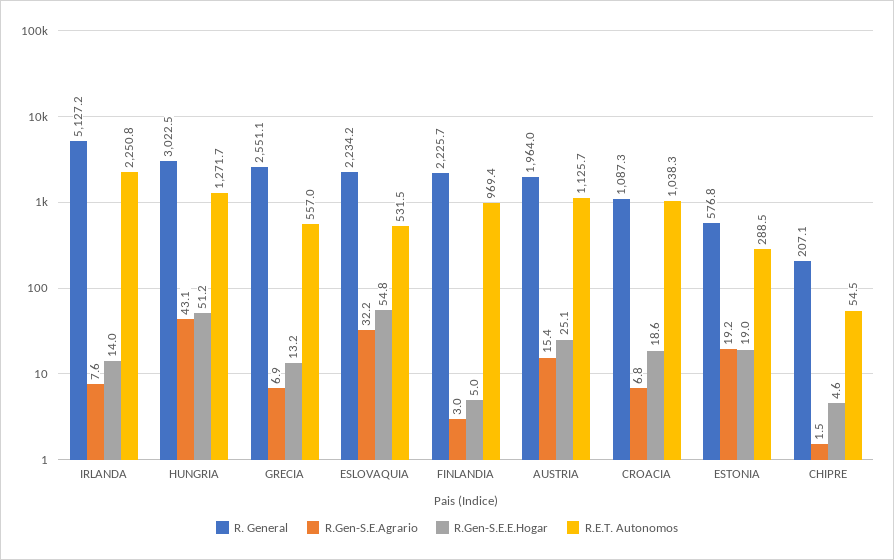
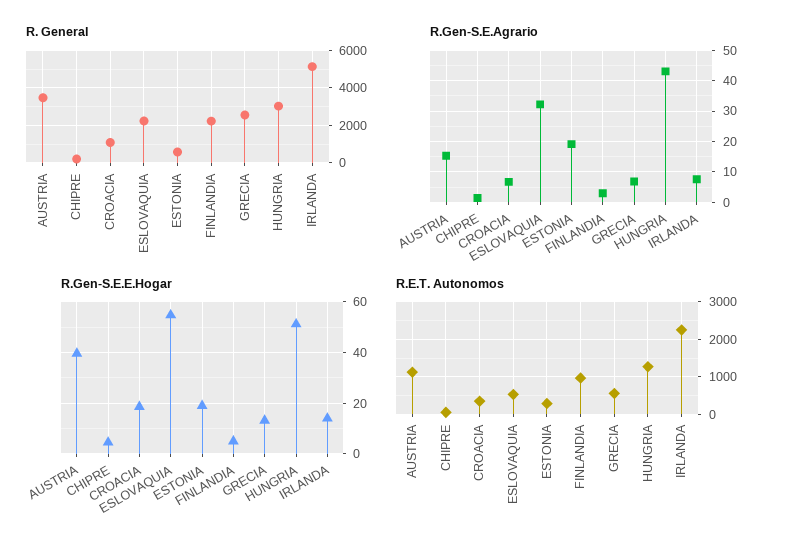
R. General, AUSTRIA: 1964 -> 3500
R.Gen-S.E.E.Hogar, AUSTRIA: 25.1 -> 40
R.E.T. Autonomos, CROACIA: 1038.3 -> 400

